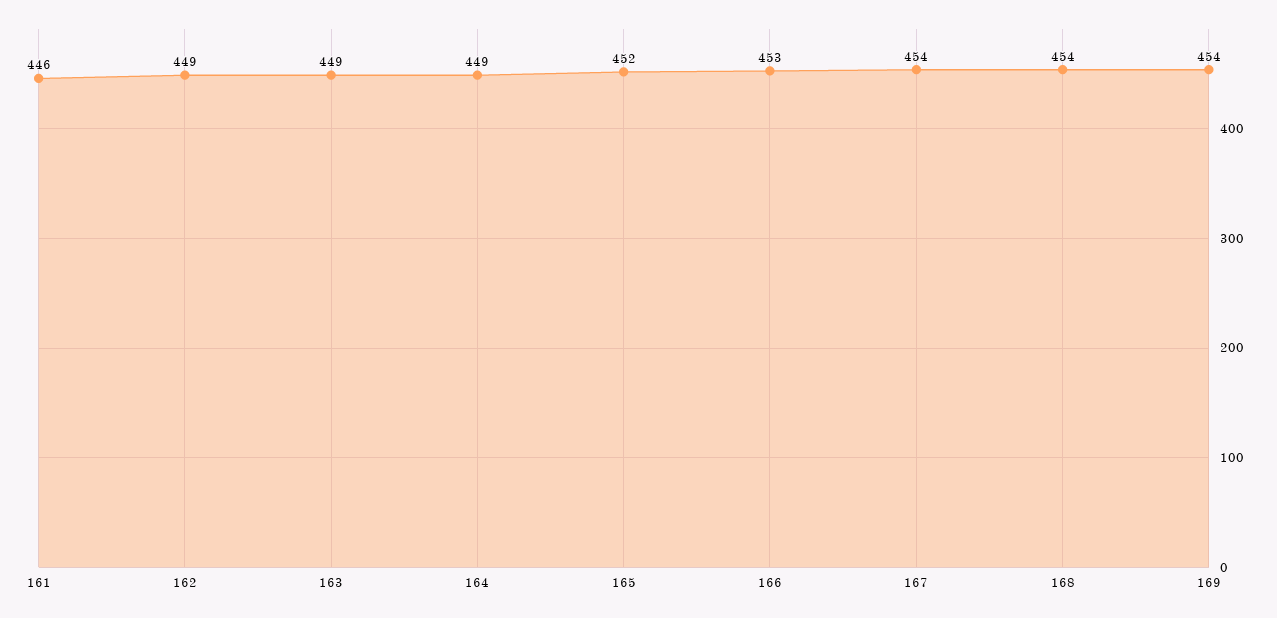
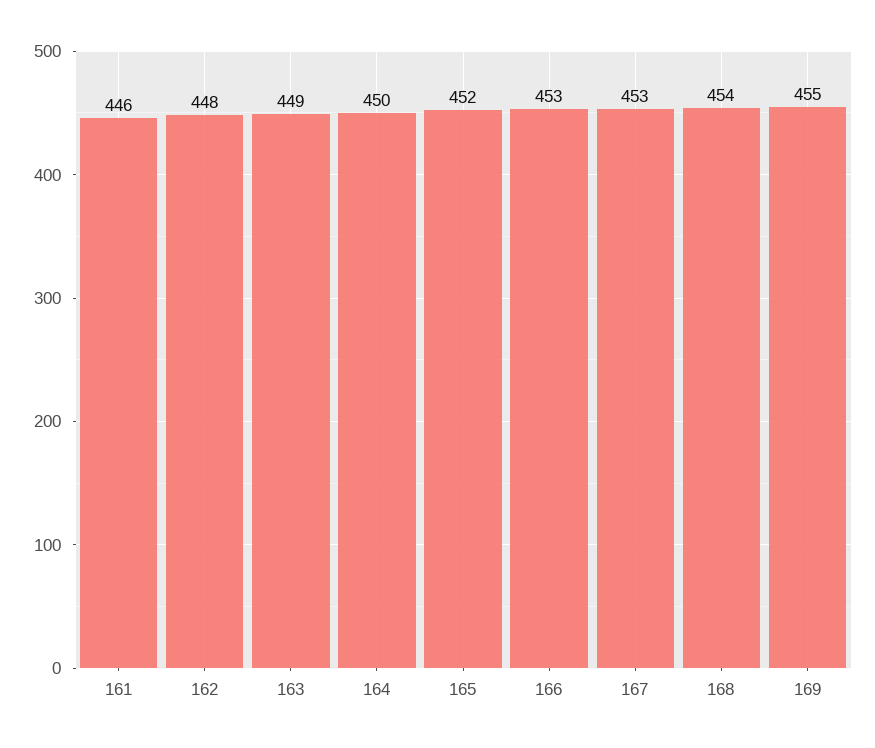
162: 449 -> 448
164: 449 -> 450
167: 454 -> 453
169: 454 -> 455

